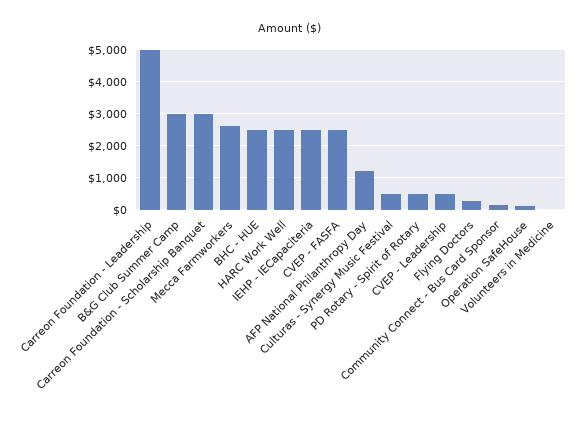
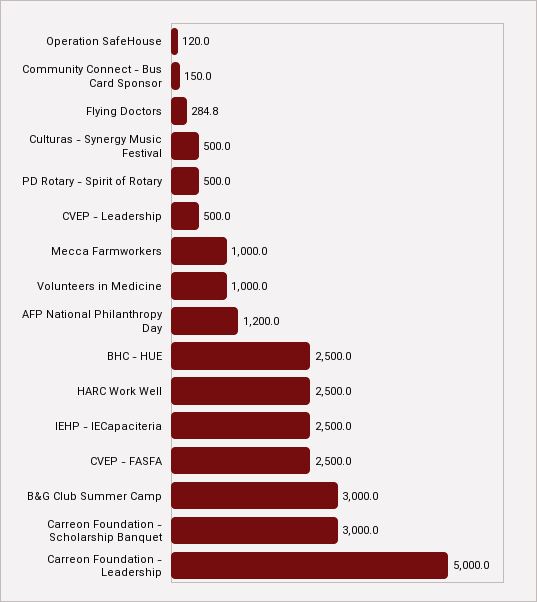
Mecca Farmworkers: 2600 -> 1000
Volunteers in Medicine: 0 -> 1000

